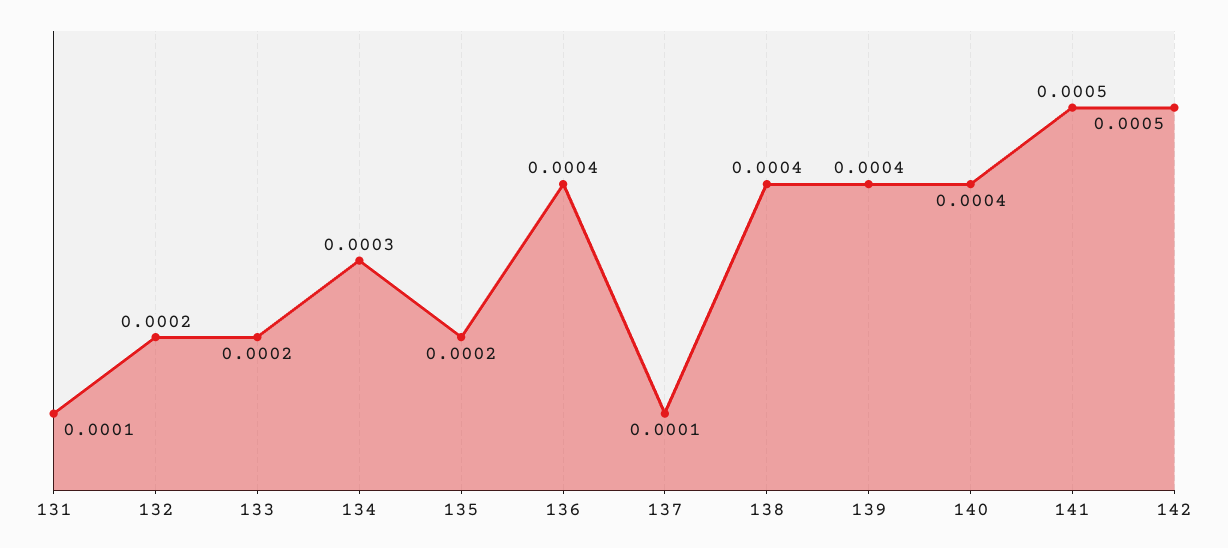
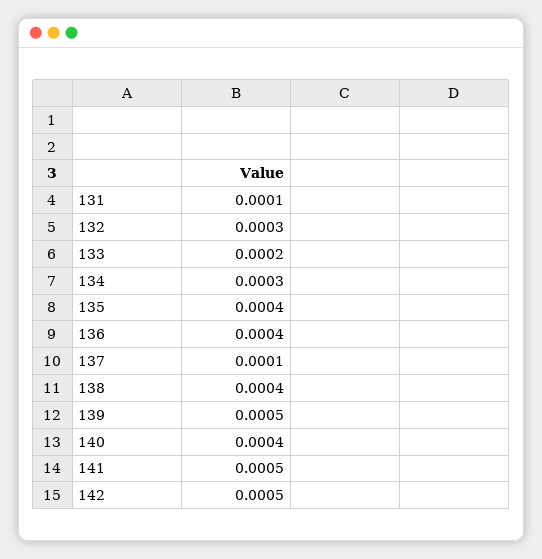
132: 0.0002 -> 0.0003
135: 0.0002 -> 0.0004
139: 0.0004 -> 0.0005

